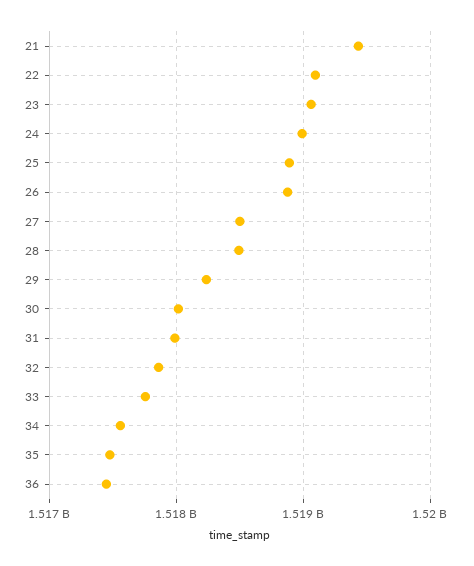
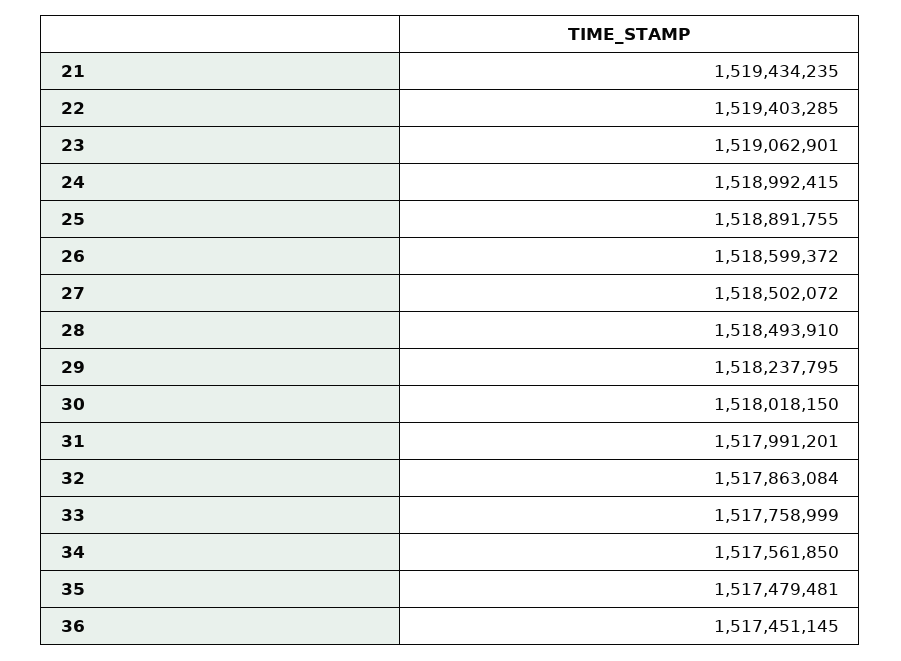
22: 1519100000 -> 1519403285
26: 1518900000 -> 1518599372

